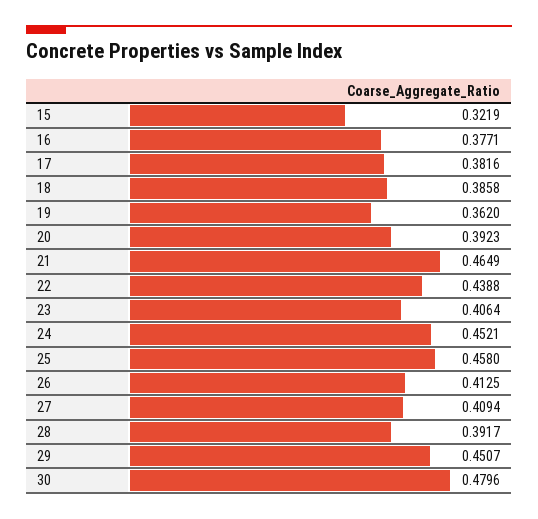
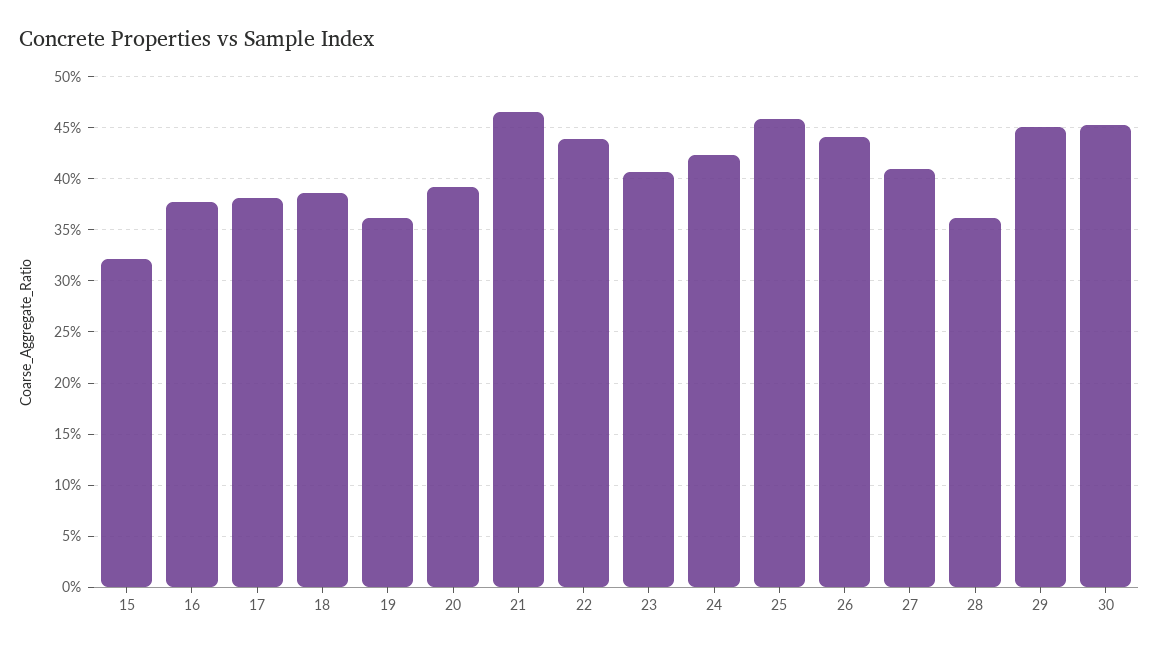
24: 0.4521 -> 0.42
26: 0.4125 -> 0.44
28: 0.3917 -> 0.36
30: 0.4796 -> 0.45

